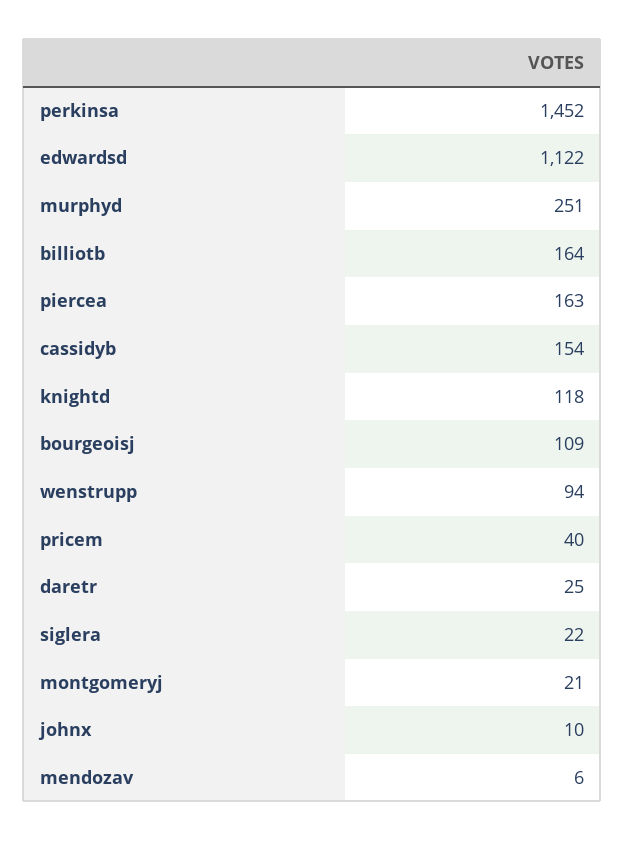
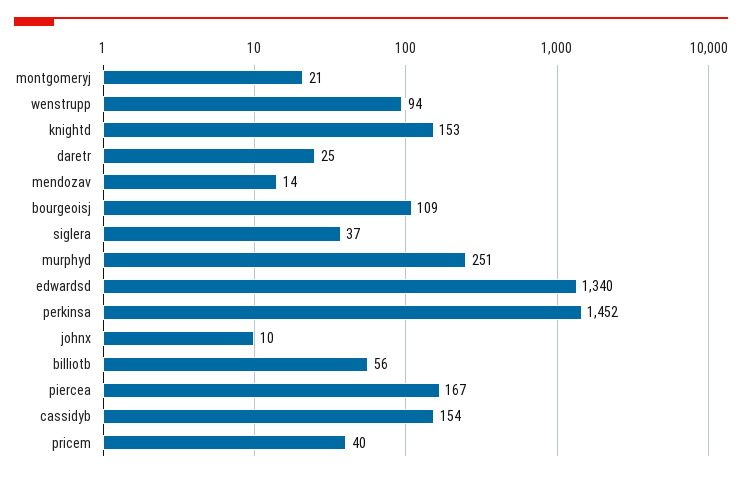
edwardsd: 1122 -> 1340
billiotb: 164 -> 56
piercea: 163 -> 167
knightd: 118 -> 153
siglera: 22 -> 37
mendozav: 6 -> 14

